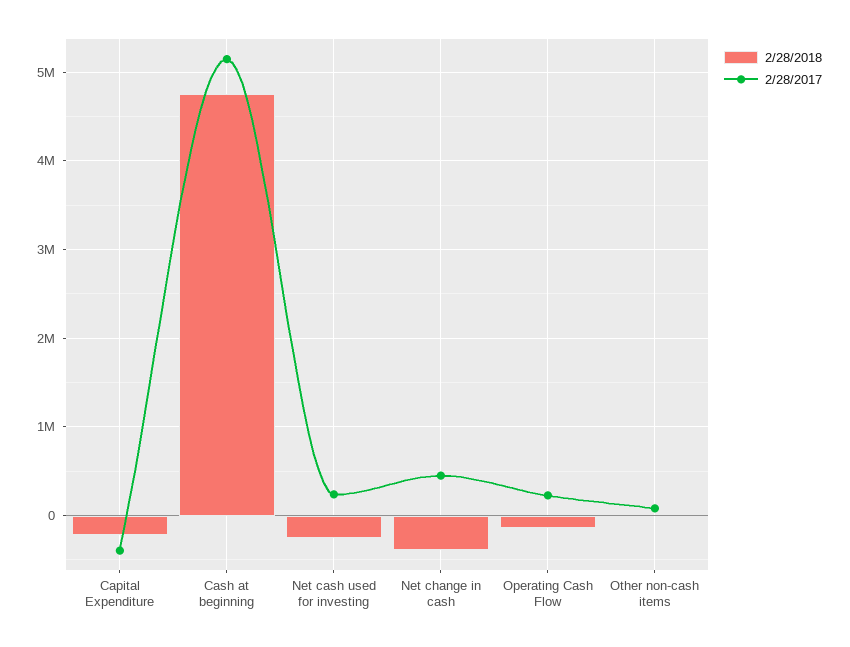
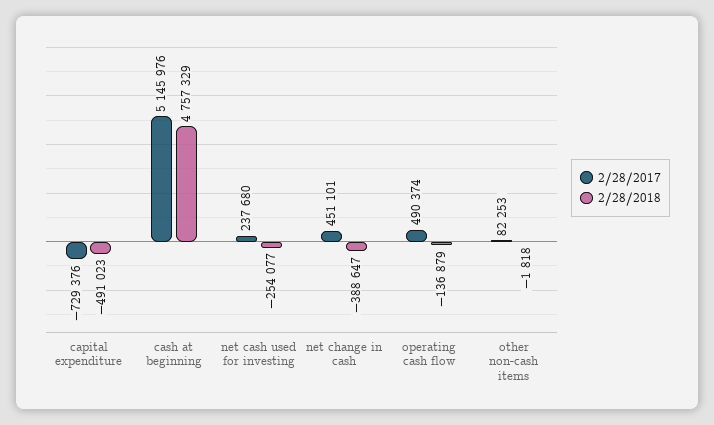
2/28/2018, Capital Expenditure: -200000 -> -491023
2/28/2017, Capital Expenditure: -400000 -> -729376
2/28/2017, Operating Cash Flow: 200000 -> 490374

